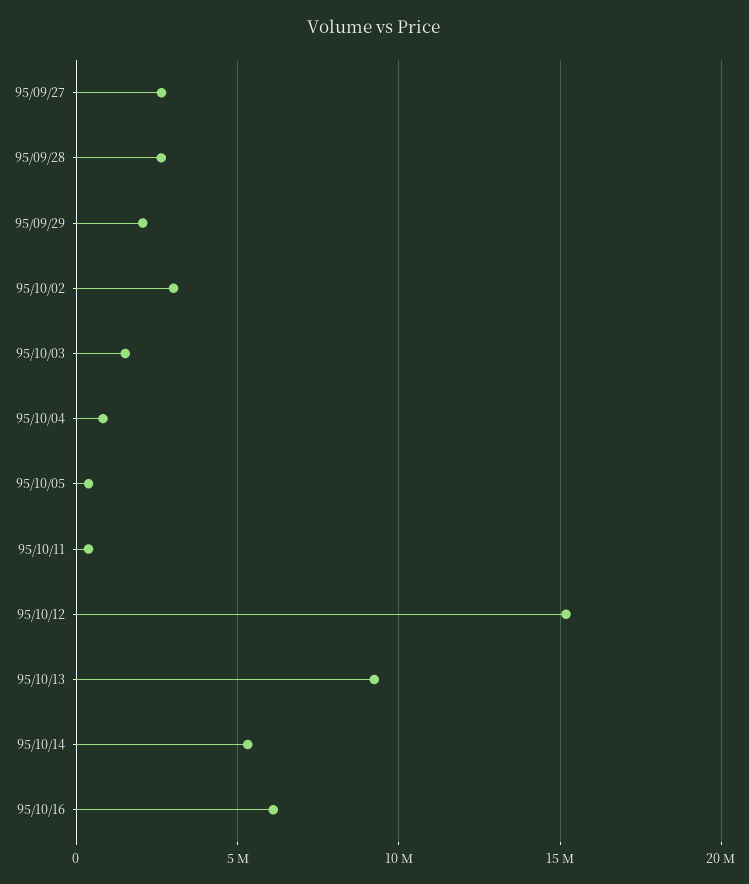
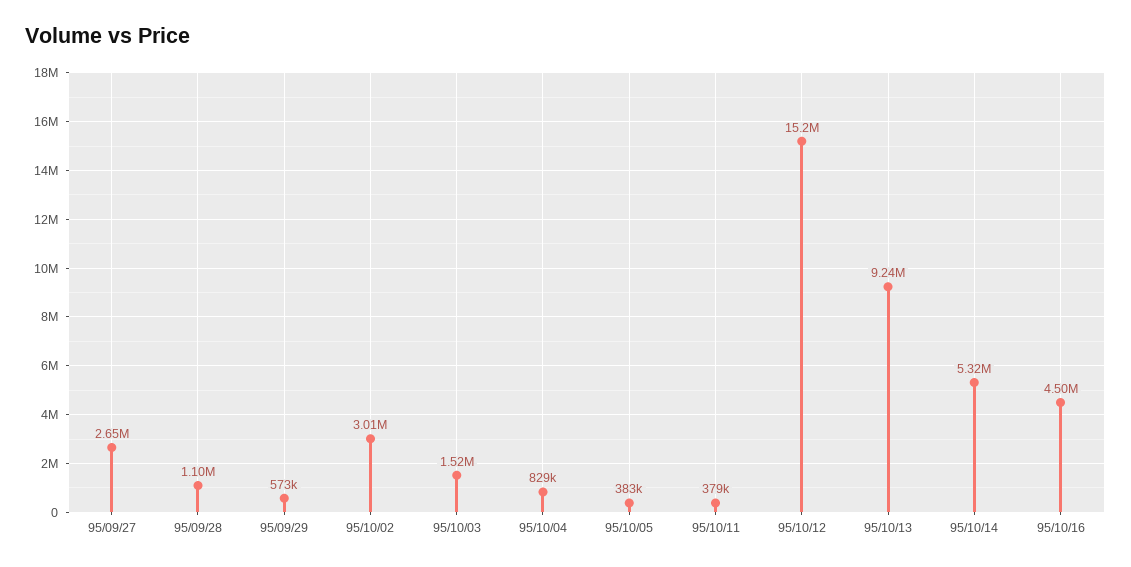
95/09/28: 2500000 -> 1100000
95/09/29: 2000000 -> 573000
95/10/16: 6000000 -> 4500000

